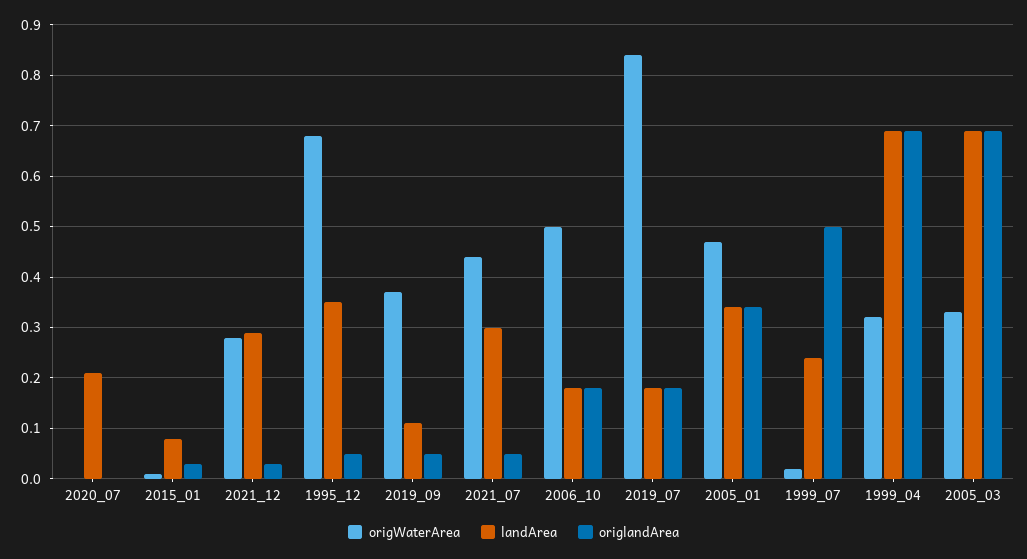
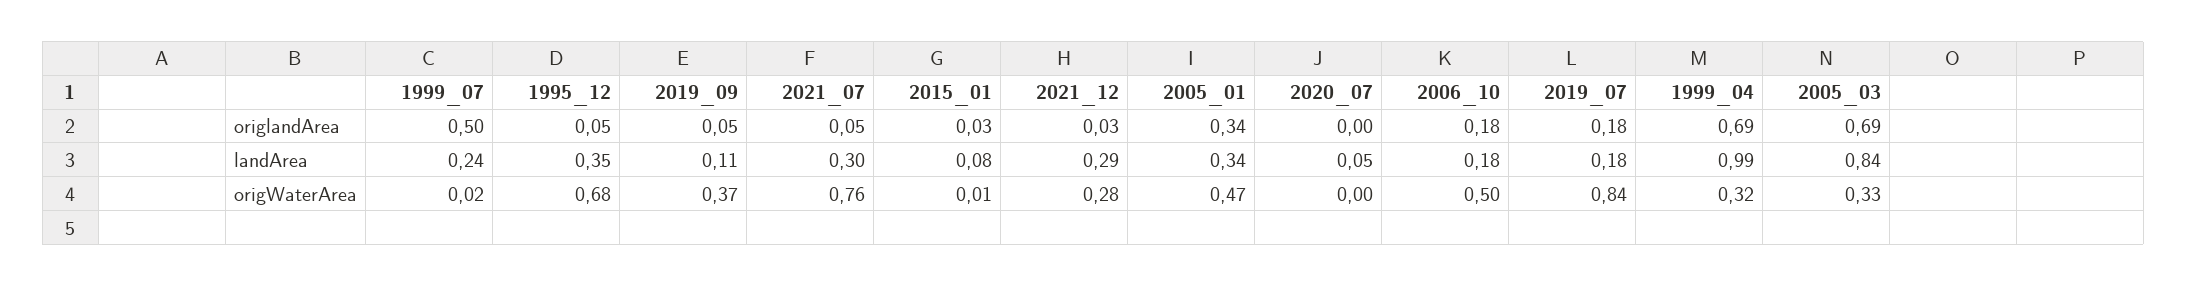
landArea, 2020_07: 0.2 -> 0.05
origWaterArea, 2021_07: 0.45 -> 0.76
landArea, 1999_04: 0.7 -> 0.99
landArea, 2005_03: 0.7 -> 0.84

